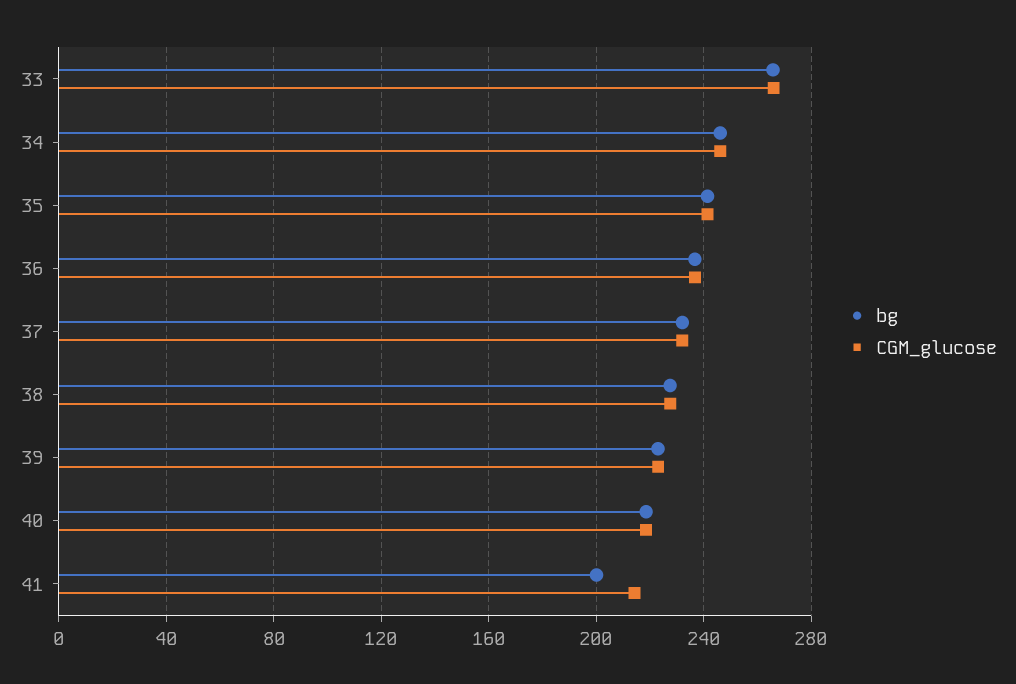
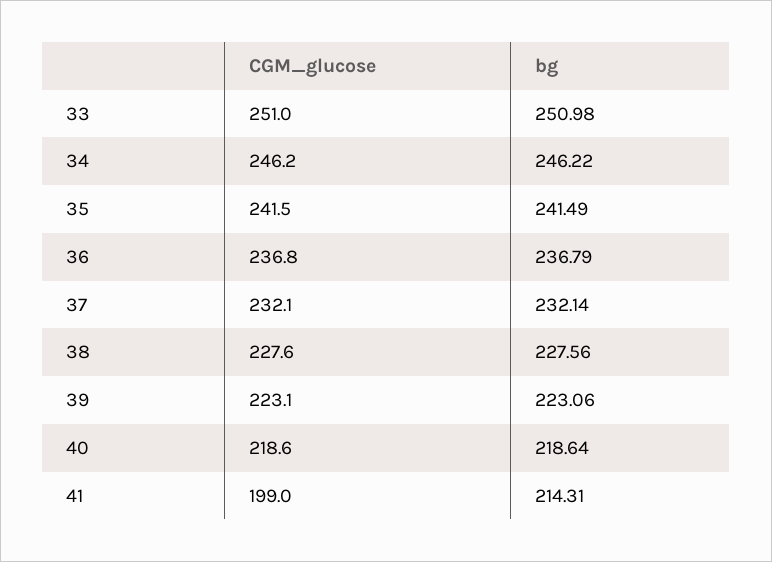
bg, 33: 265 -> 250.98
CGM_glucose, 33: 265 -> 251
bg, 41: 200 -> 214.31
CGM_glucose, 41: 215 -> 199

